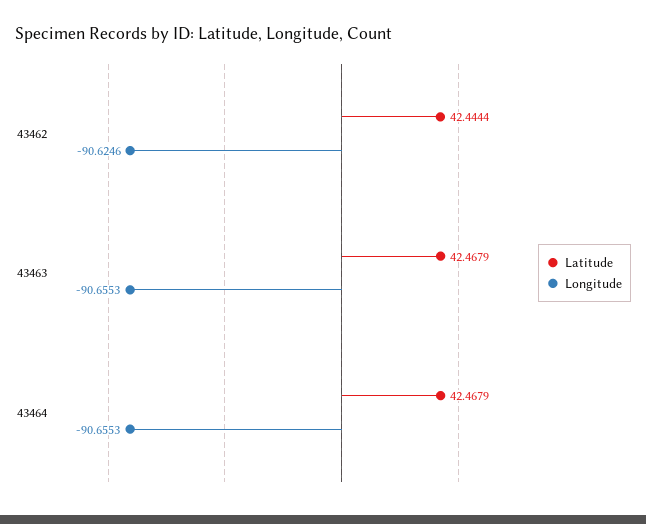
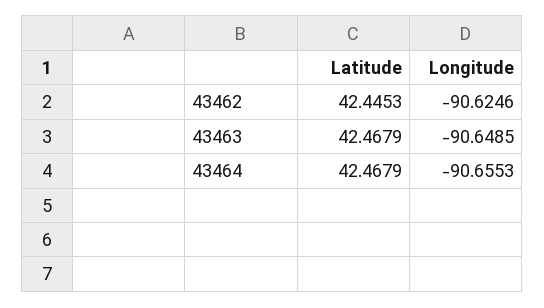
Latitude, 43462: 42.4444 -> 42.4453
Longitude, 43463: -90.6553 -> -90.6485

